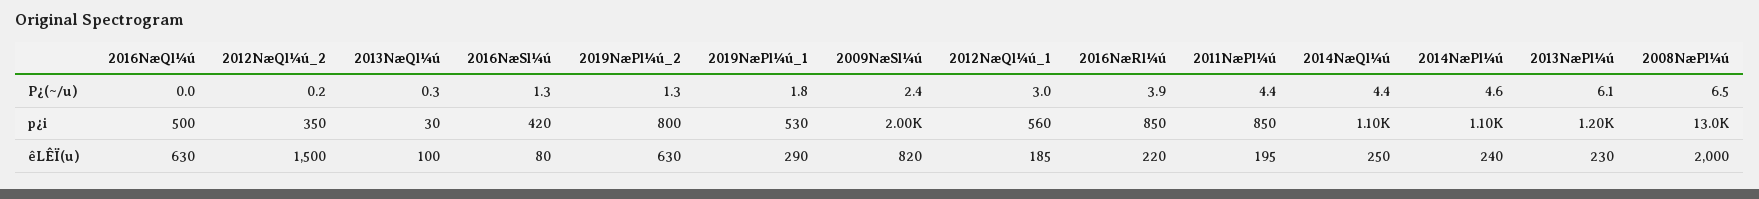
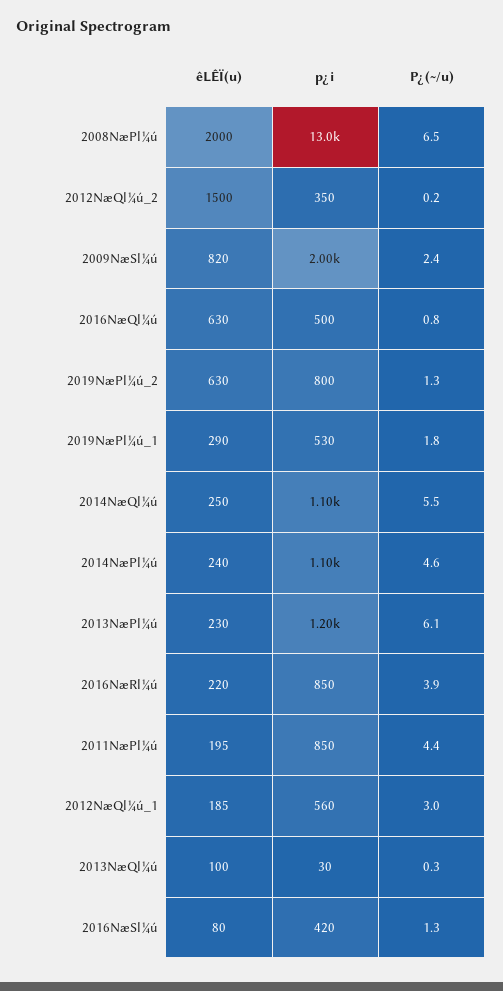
2016NæQl¼ú, P¿(~/u): 0 -> 0.8
2014NæQl¼ú, P¿(~/u): 4.4 -> 5.5

